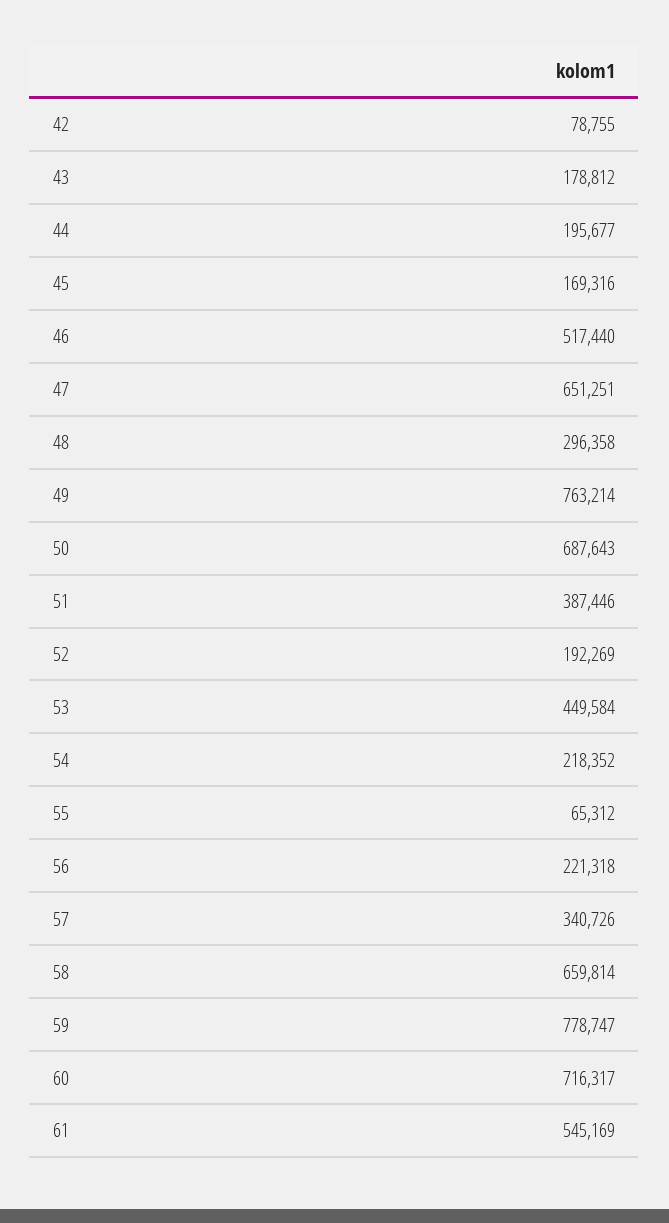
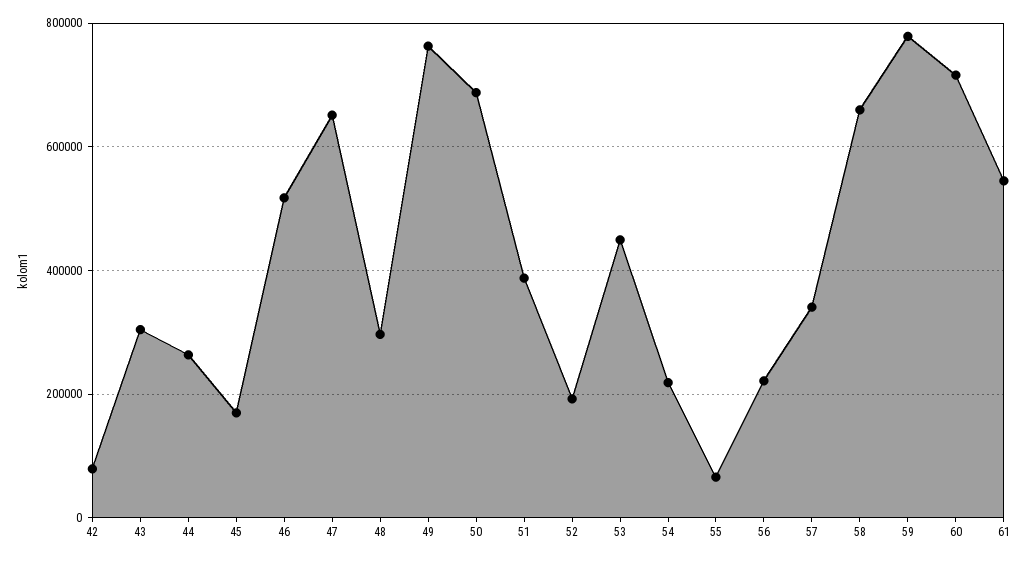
43: 178812 -> 300000
44: 195677 -> 260000

